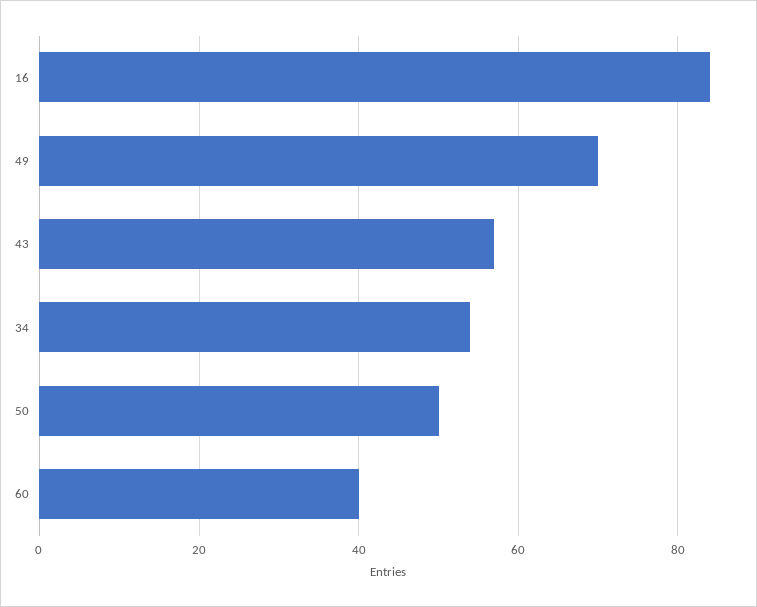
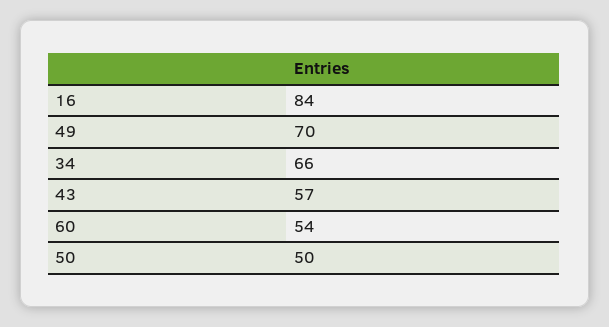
34: 55 -> 66
60: 40 -> 54

